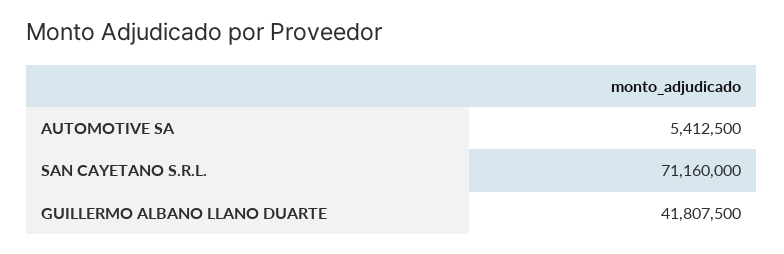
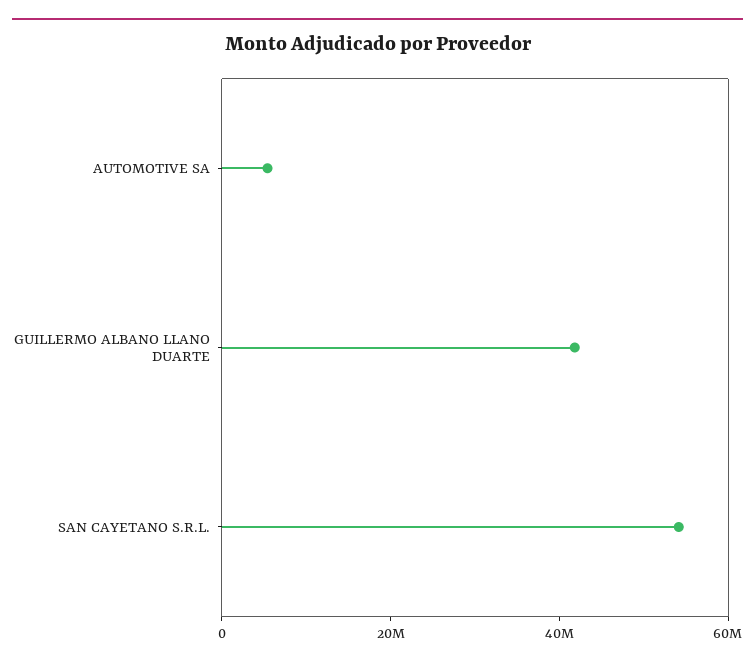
SAN CAYETANO S.R.L.: 71160000 -> 55000000

